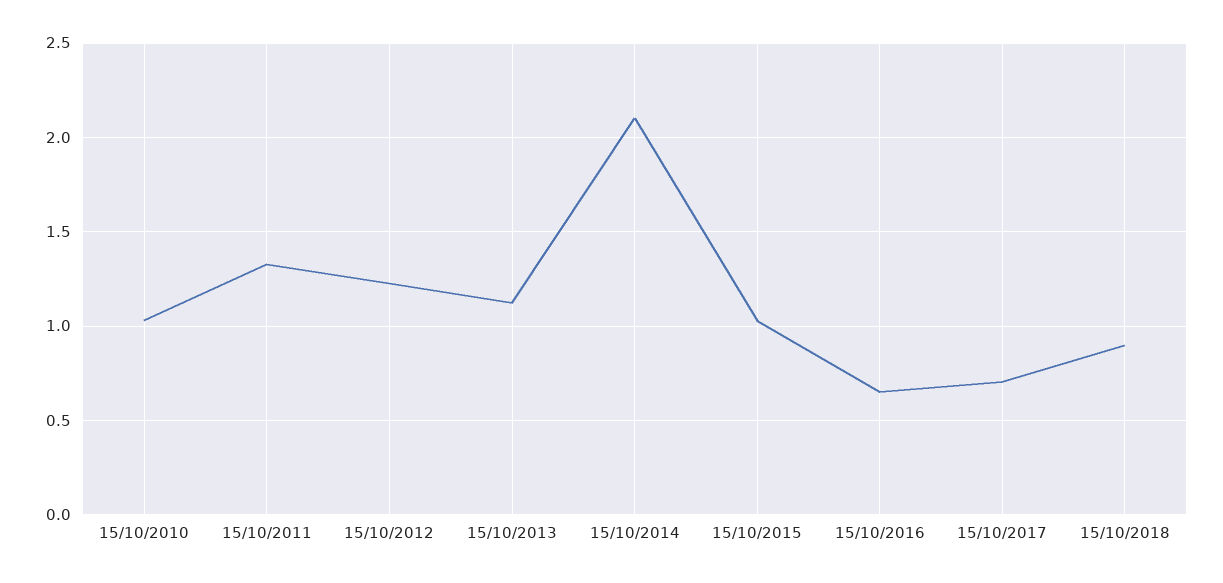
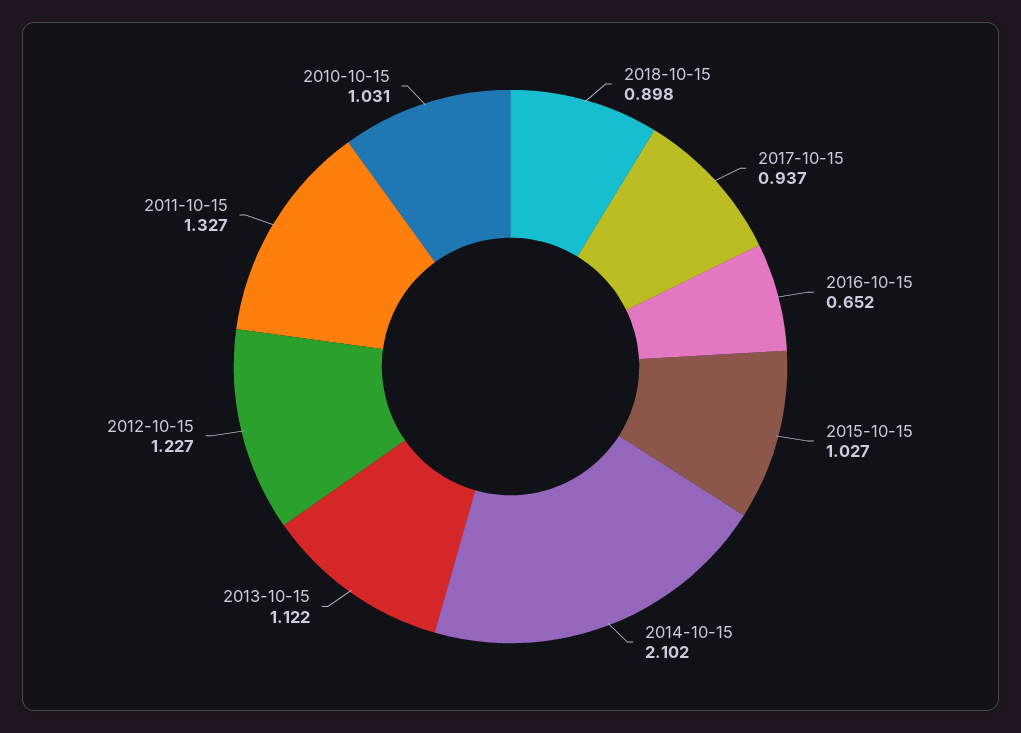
15/10/2017: 0.7 -> 0.937

